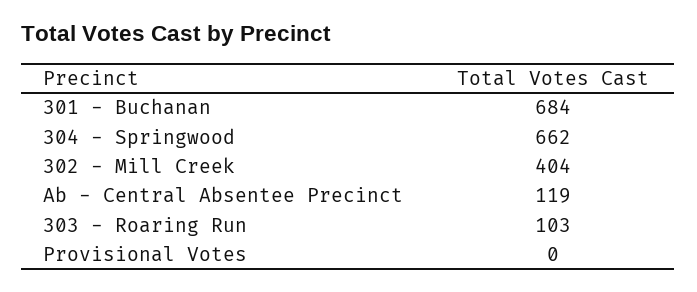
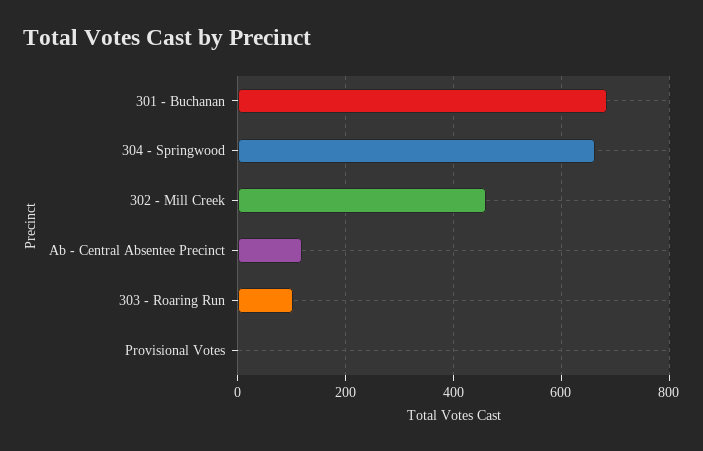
302 - Mill Creek: 404 -> 460

